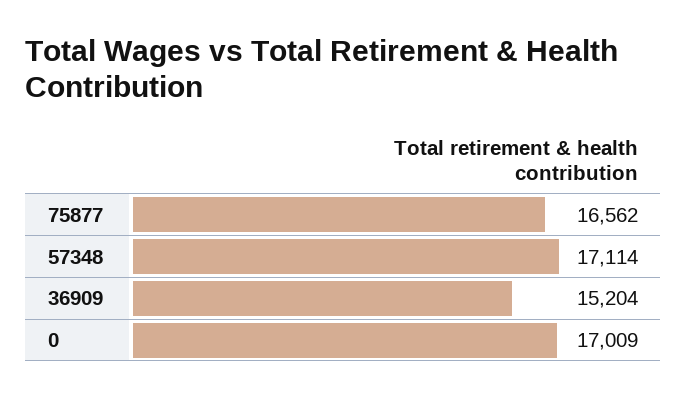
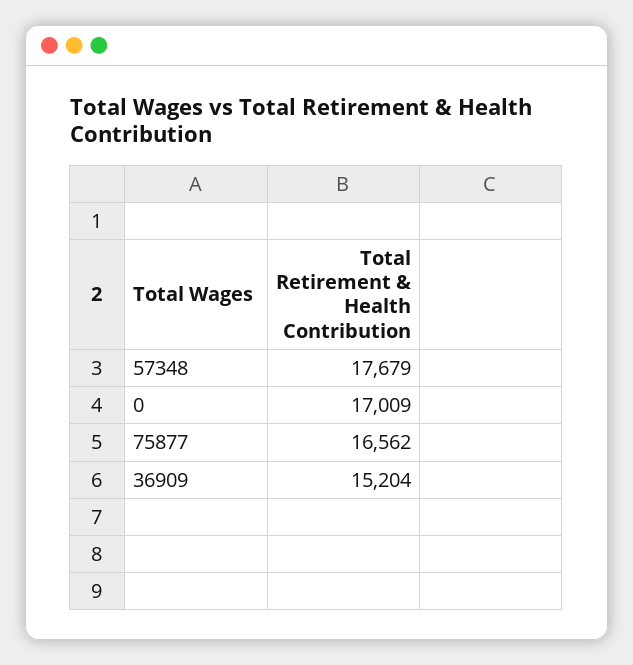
57348: 17114 -> 17679

